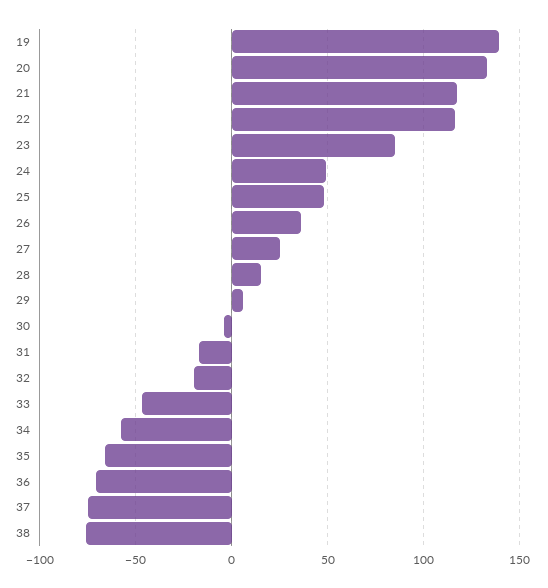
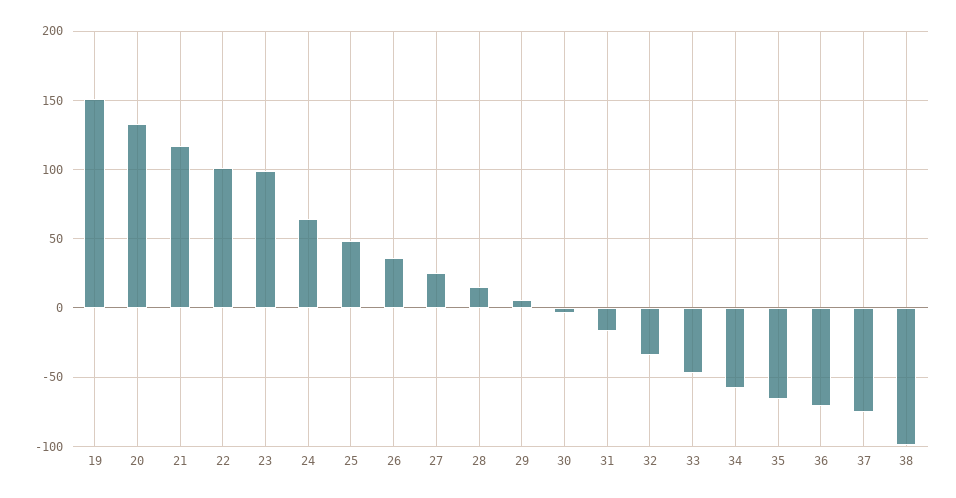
19: 140 -> 150
22: 115 -> 100
23: 85 -> 100
24: 50 -> 65
32: -20 -> -35
38: -75 -> -100

